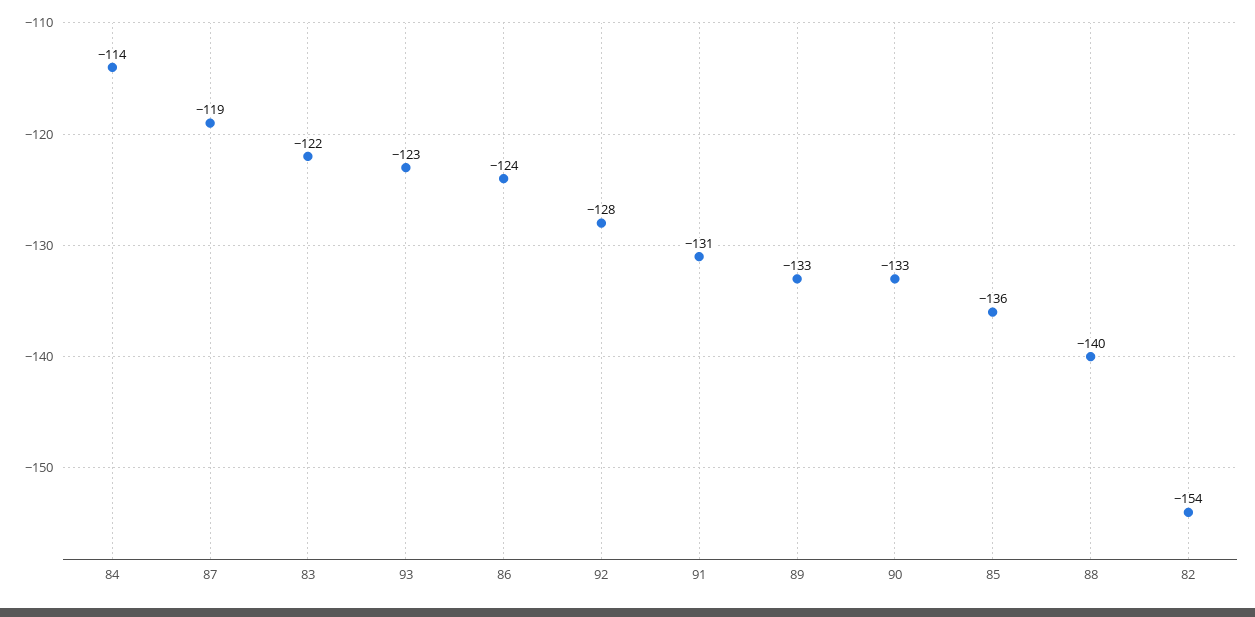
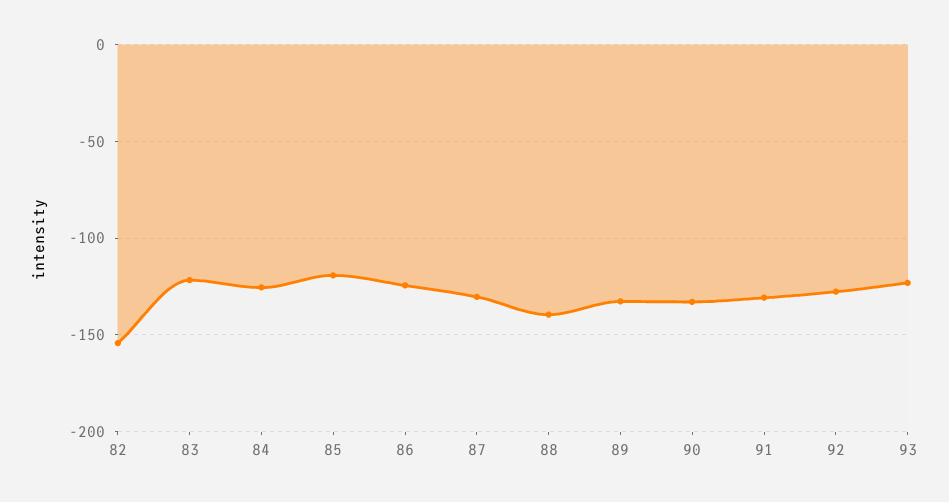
84: -114 -> -125
87: -119 -> -130
85: -136 -> -120

